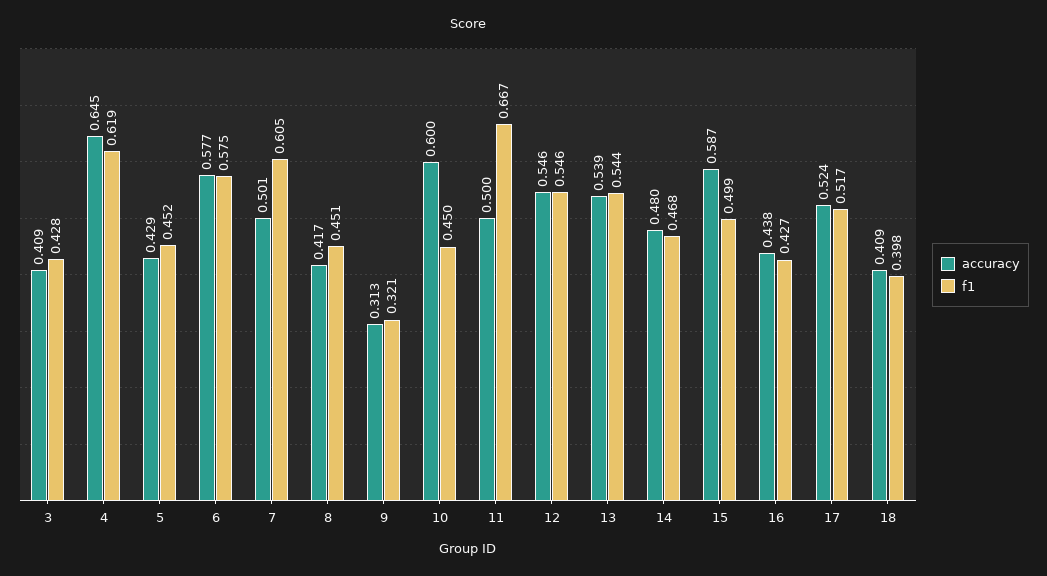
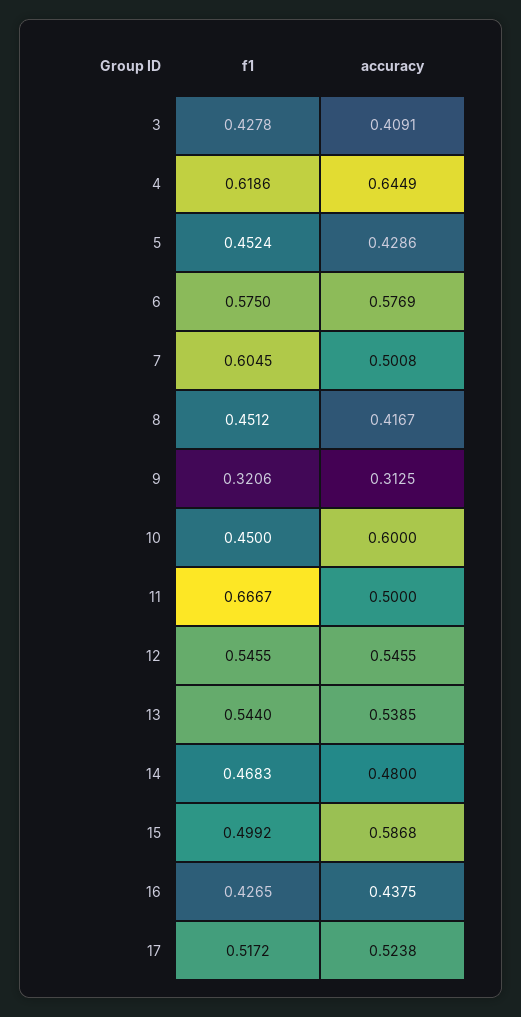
accuracy, 18: 0.409 -> none
f1, 18: 0.398 -> none

